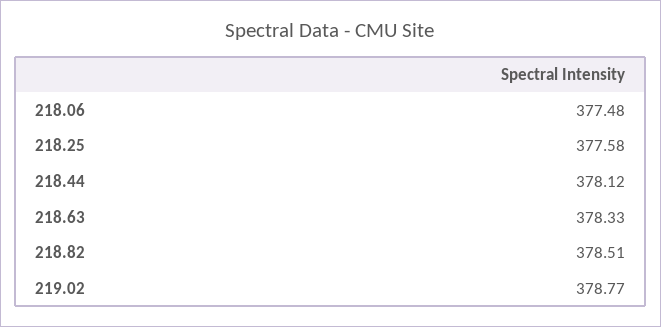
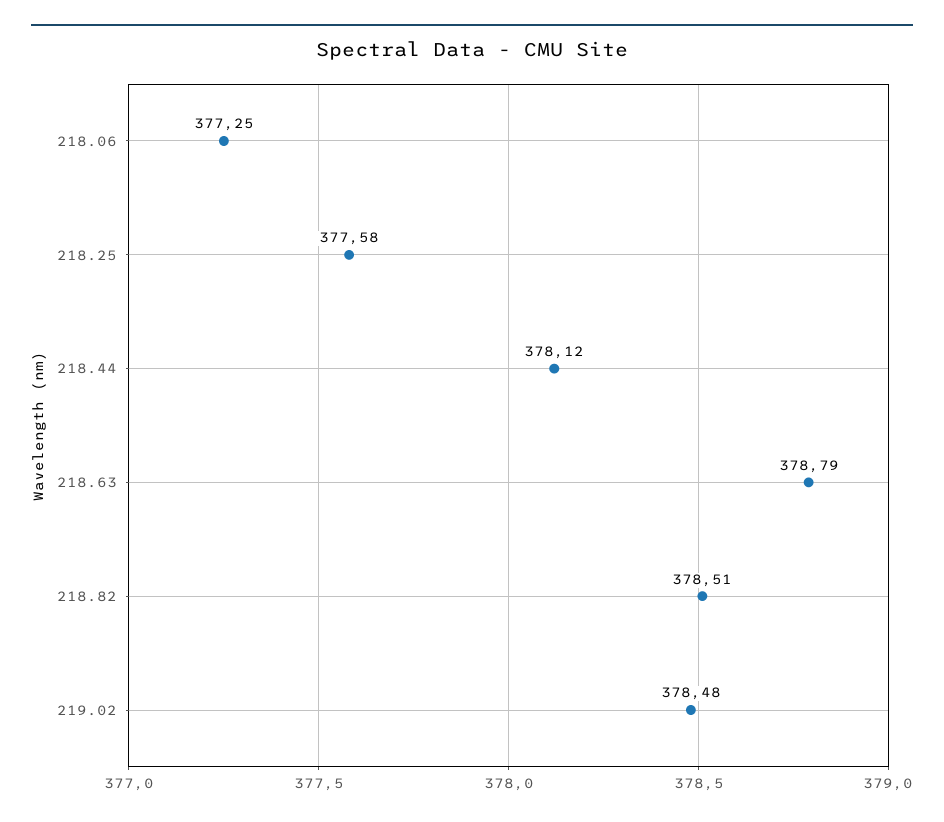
218.06: 377.48 -> 377.25
218.63: 378.33 -> 378.79
219.02: 378.77 -> 378.48

